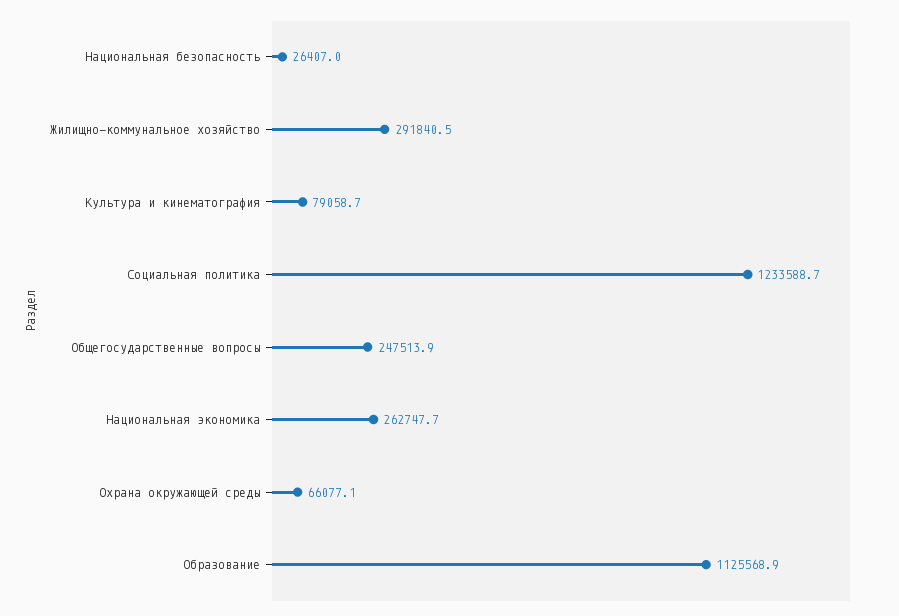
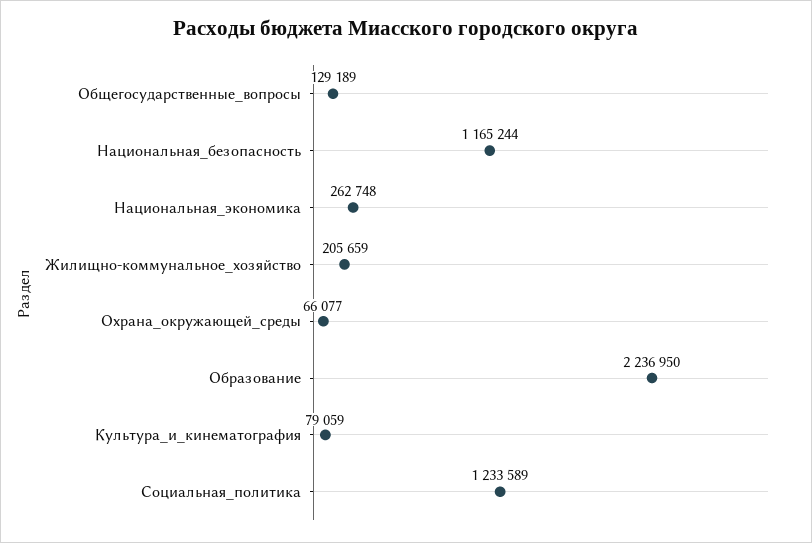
Национальная безопасность: 26407 -> 1165244
Жилищно-коммунальное хозяйство: 291840.5 -> 205659
Общегосударственные вопросы: 247513.9 -> 129189
Образование: 1125568.9 -> 2236950

